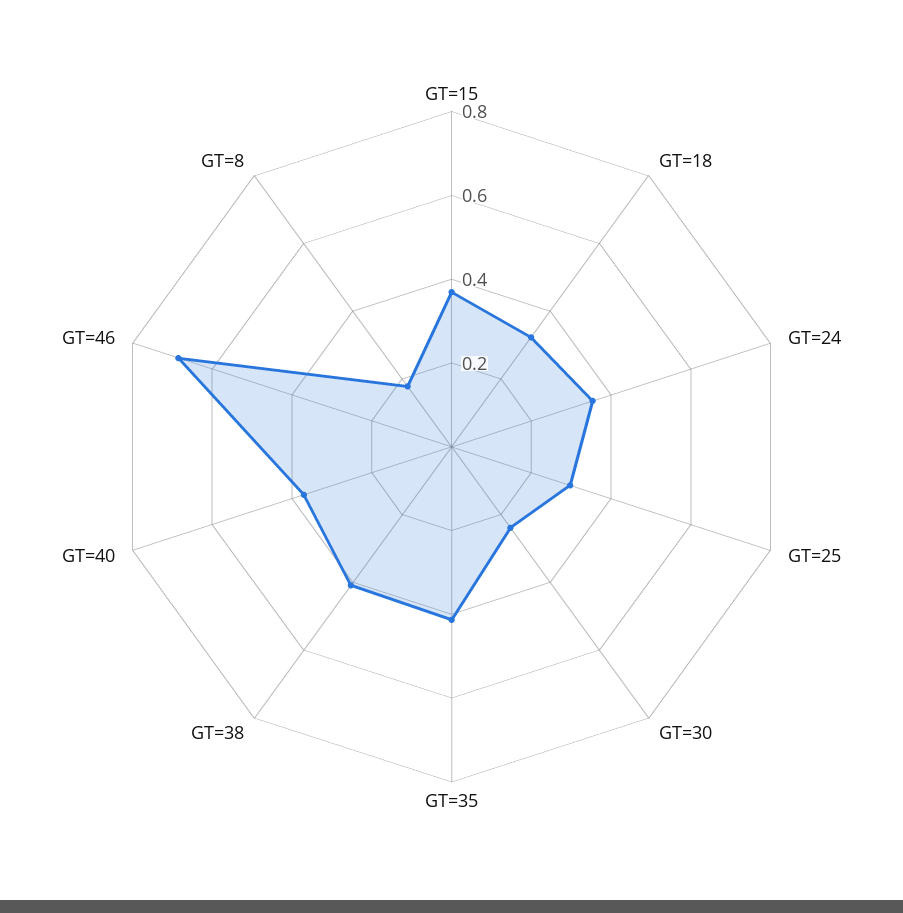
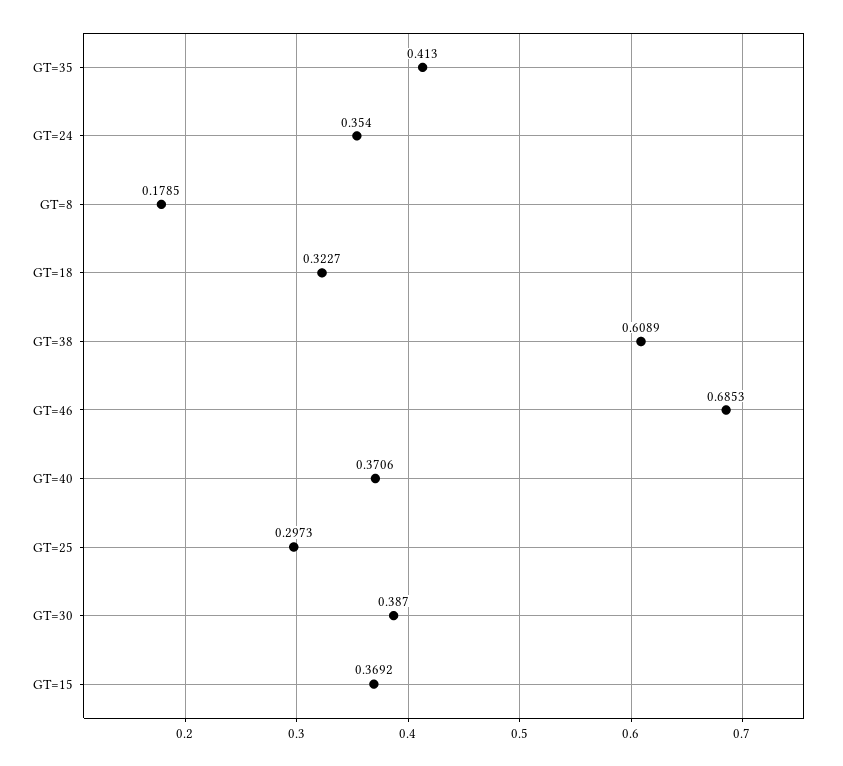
GT=30: 0.25 -> 0.387
GT=38: 0.4 -> 0.6089

